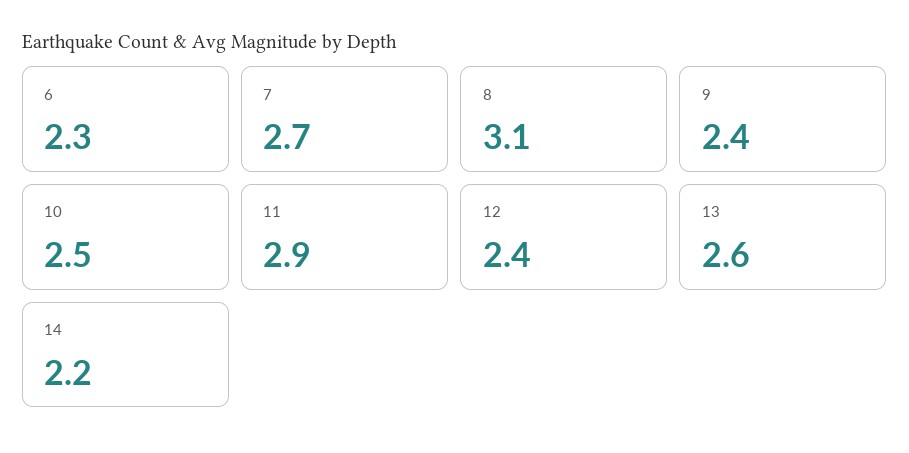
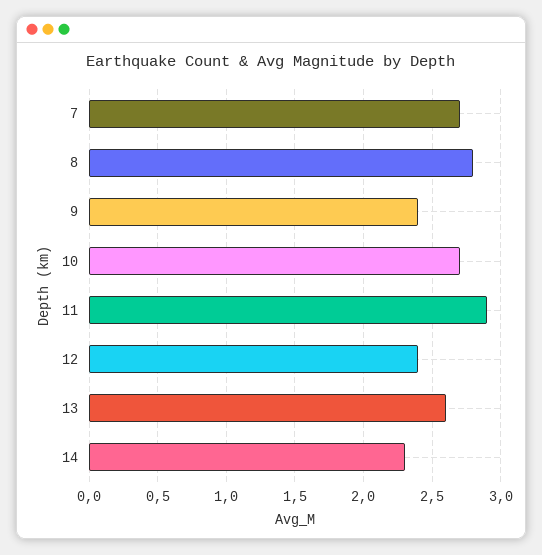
6: 2.3 -> none
8: 3.1 -> 2.8
10: 2.5 -> 2.7
14: 2.2 -> 2.3

